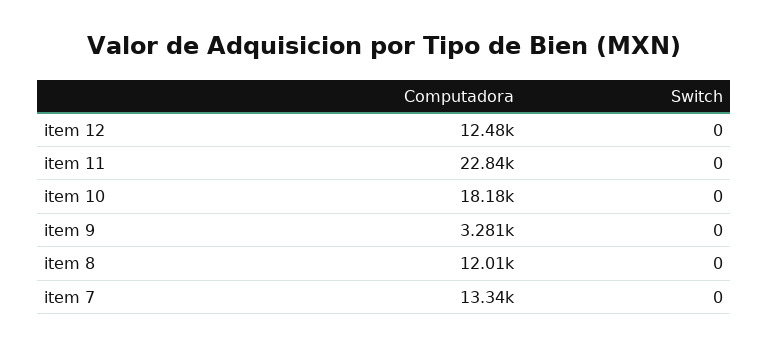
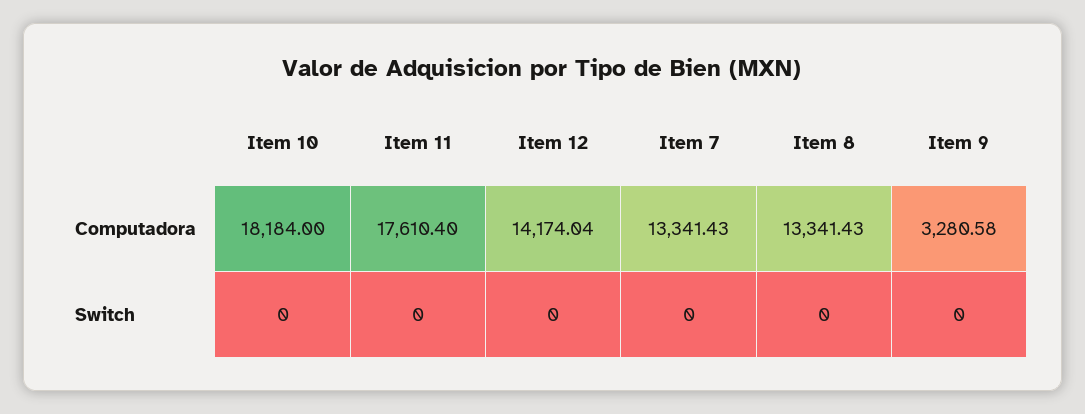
Computadora, item 12: 12480 -> 14174.04
Computadora, item 11: 22840 -> 17610.4
Computadora, item 8: 12010 -> 13341.43

